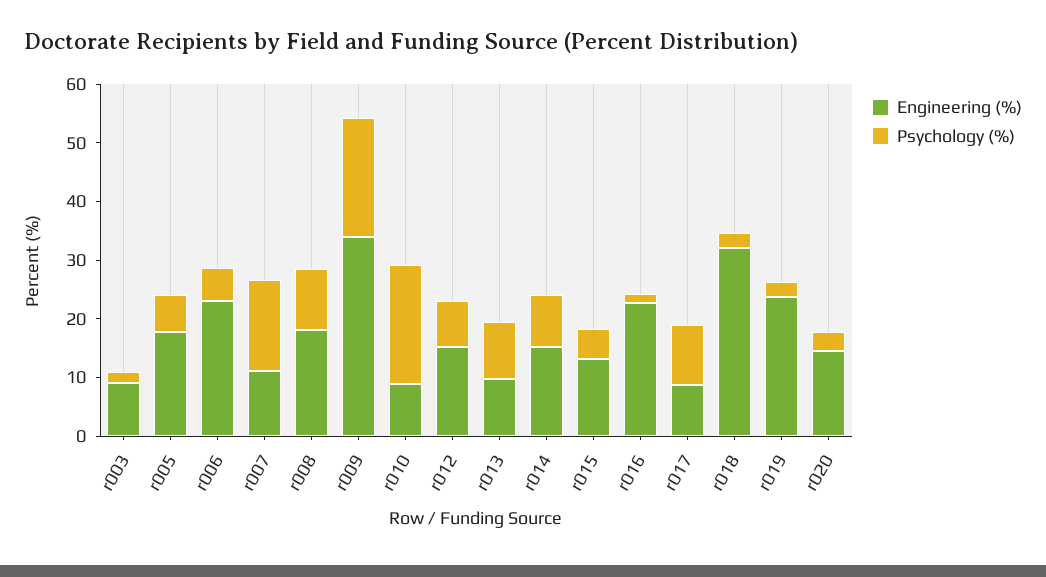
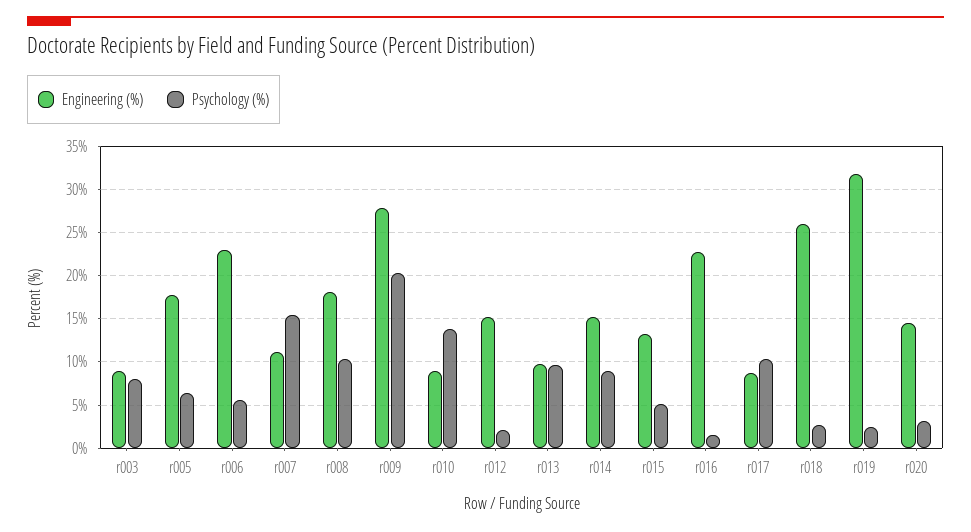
Psychology (%), r003: 2 -> 8
Engineering (%), r009: 34 -> 28
Psychology (%), r010: 20 -> 14
Psychology (%), r012: 8 -> 2
Engineering (%), r018: 32 -> 26
Engineering (%), r019: 24 -> 32

